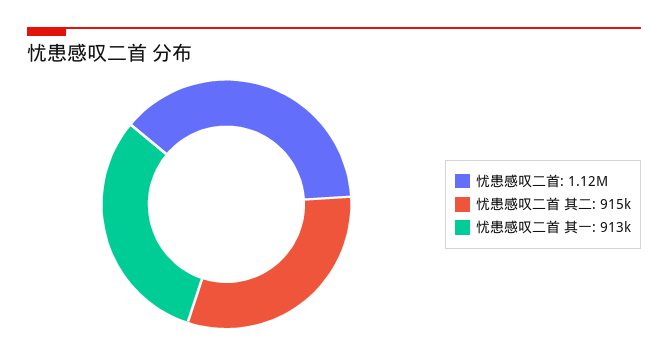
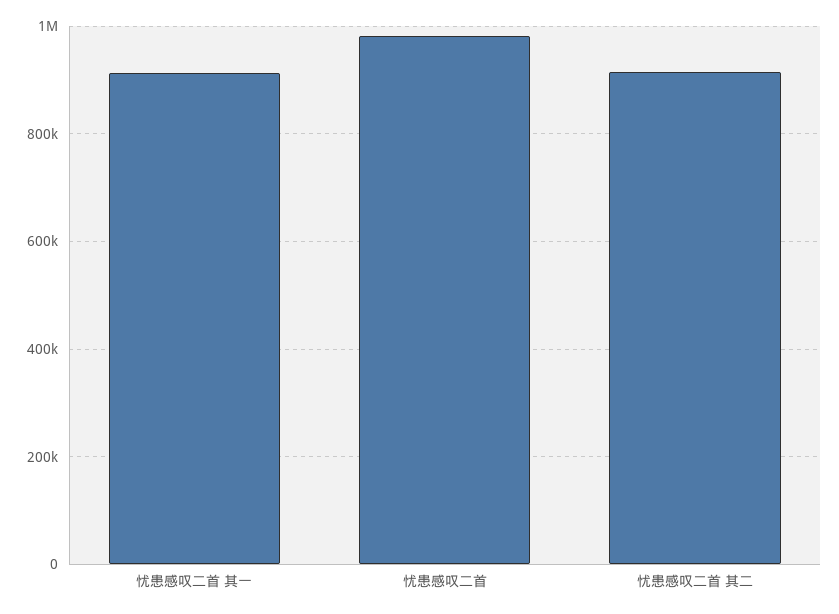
忧患感叹二首: 1120000 -> 980000

